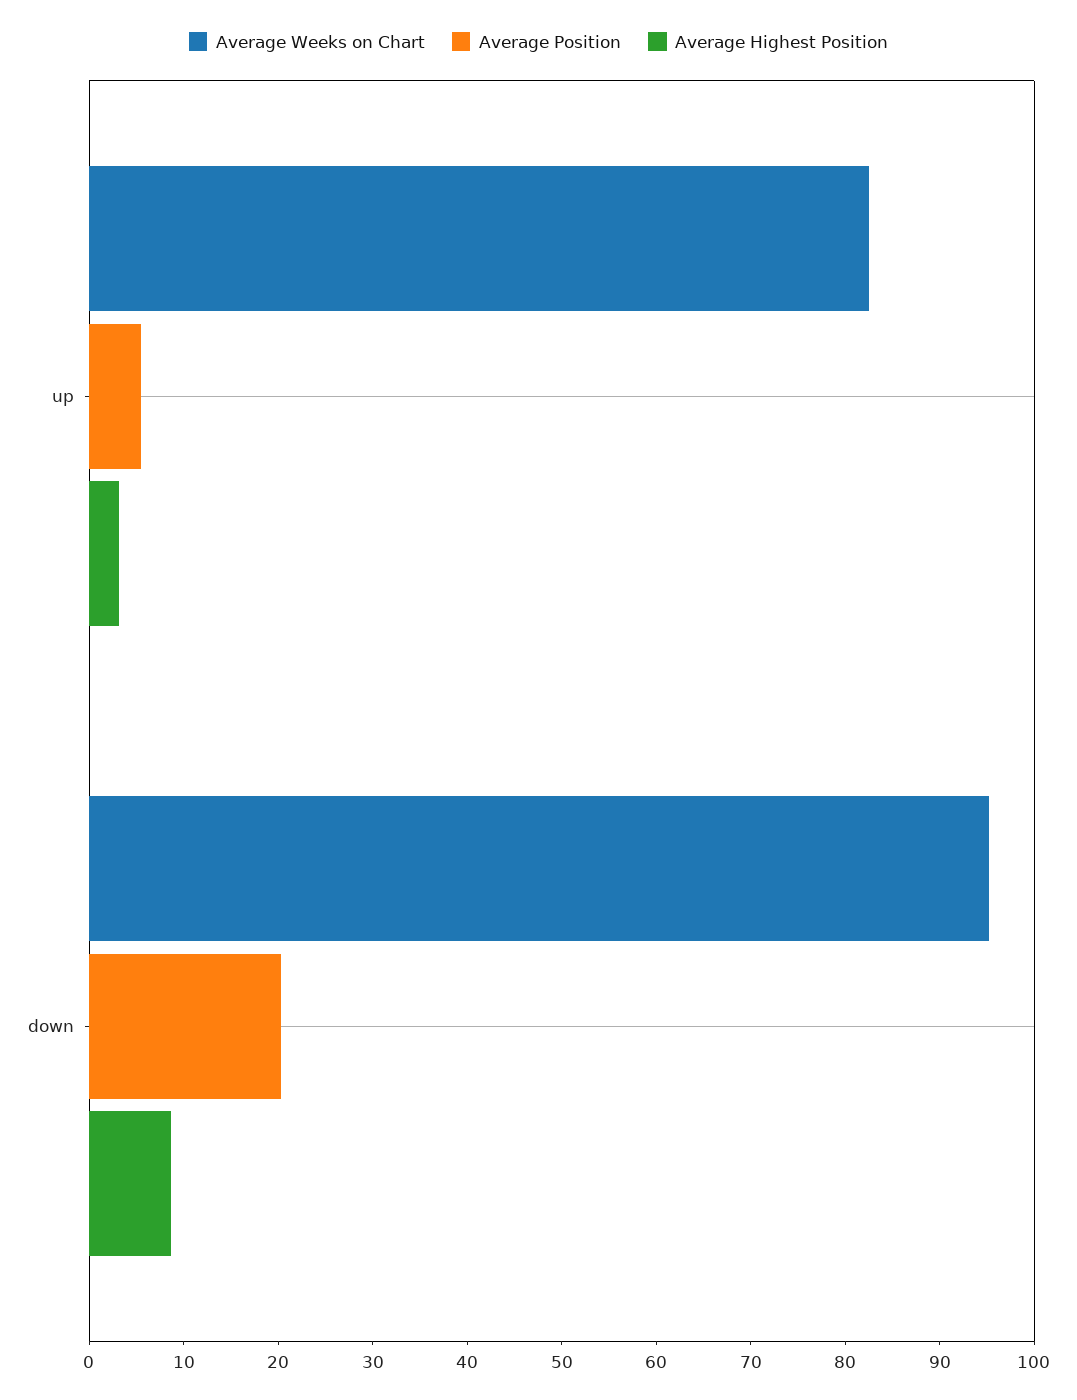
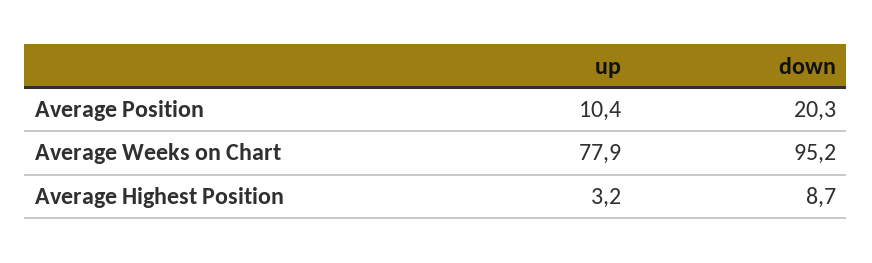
Average Weeks on Chart, up: 82 -> 77.9
Average Position, up: 6 -> 10.4

